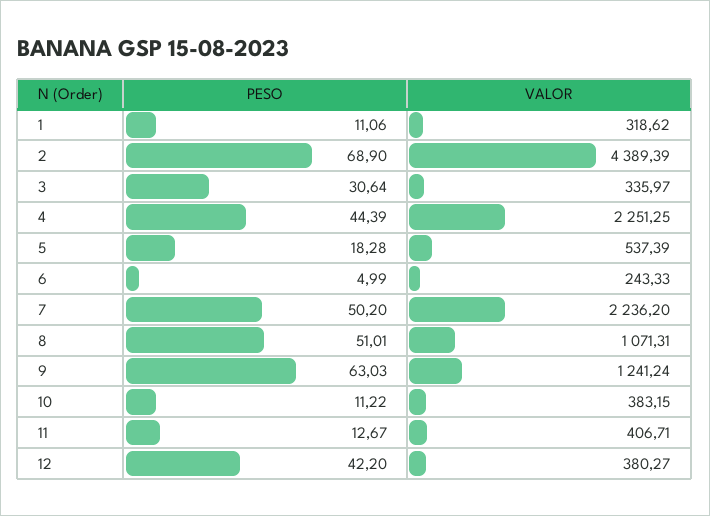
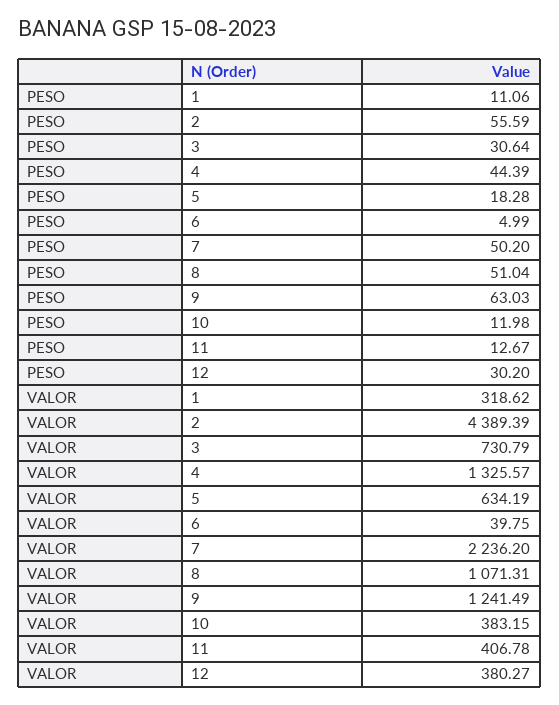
PESO, 2: 68.9 -> 55.59
VALOR, 3: 335.97 -> 730.79
VALOR, 4: 2251.25 -> 1325.57
VALOR, 5: 537.39 -> 634.19
VALOR, 6: 243.33 -> 39.75
PESO, 8: 51.01 -> 51.04
VALOR, 9: 1241.24 -> 1241.49
PESO, 10: 11.22 -> 11.98
VALOR, 11: 406.71 -> 406.78
PESO, 12: 42.2 -> 30.2

